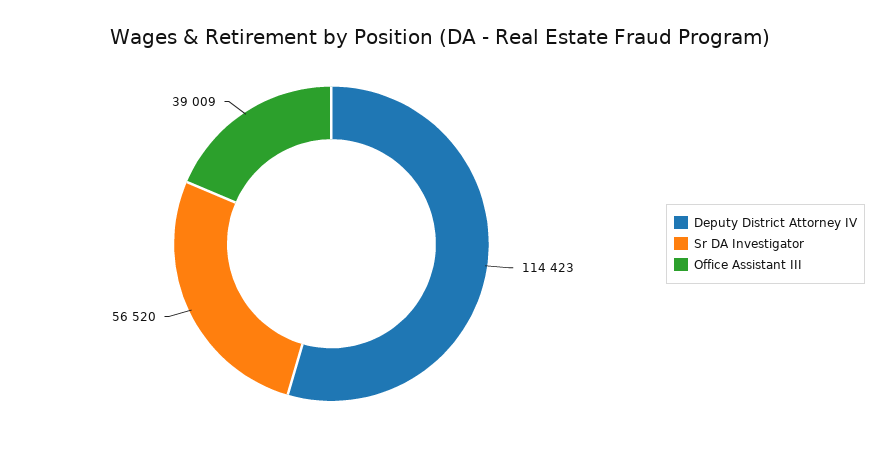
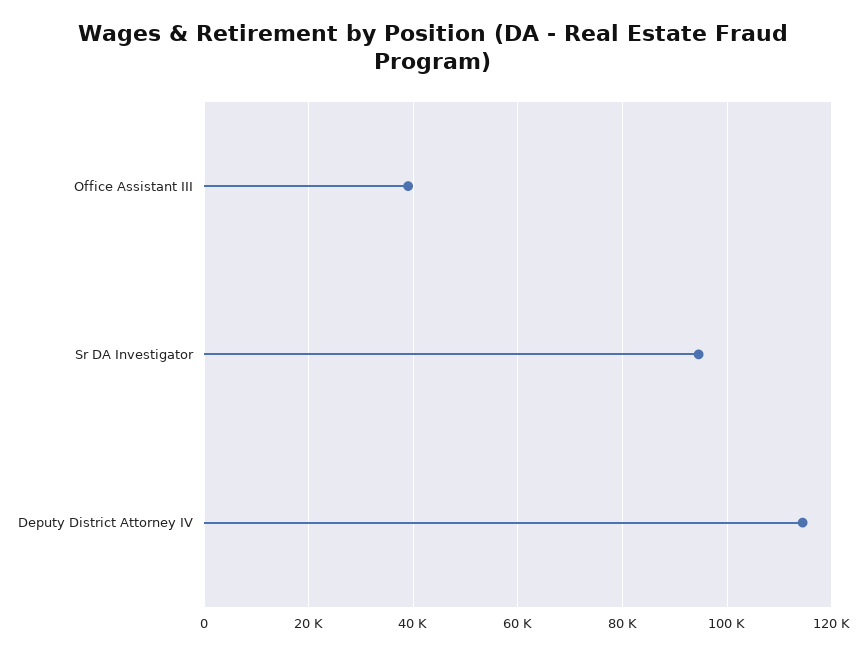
Sr DA Investigator: 56520 -> 94000

